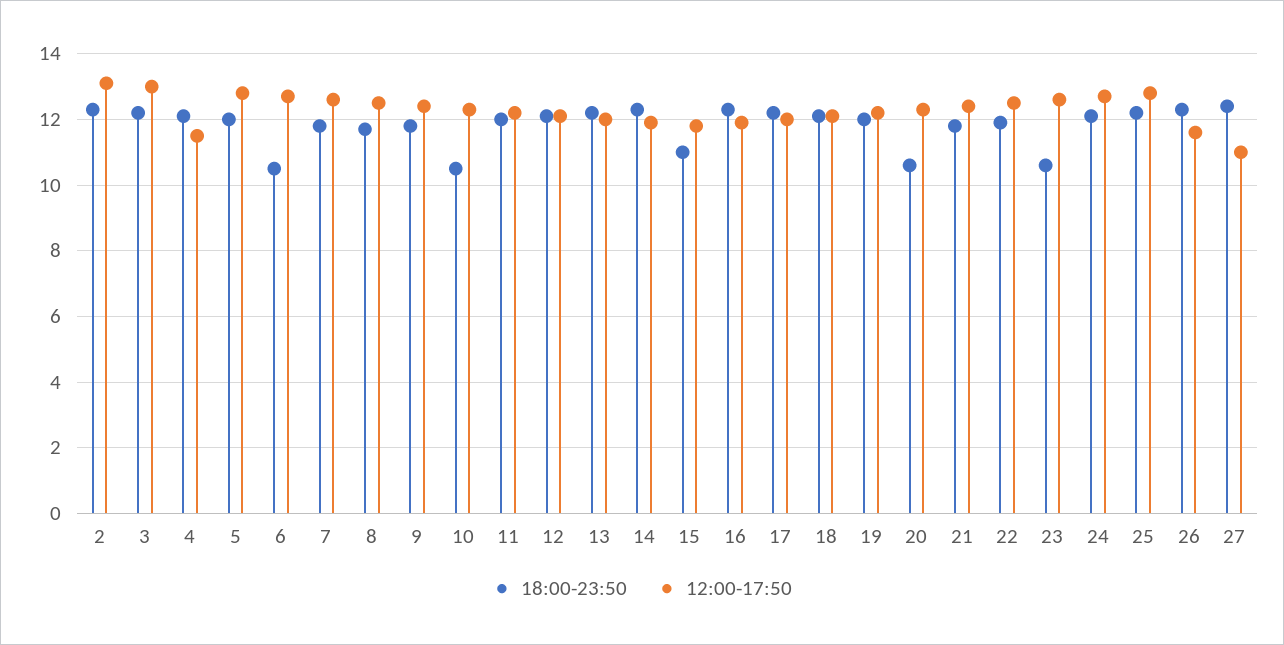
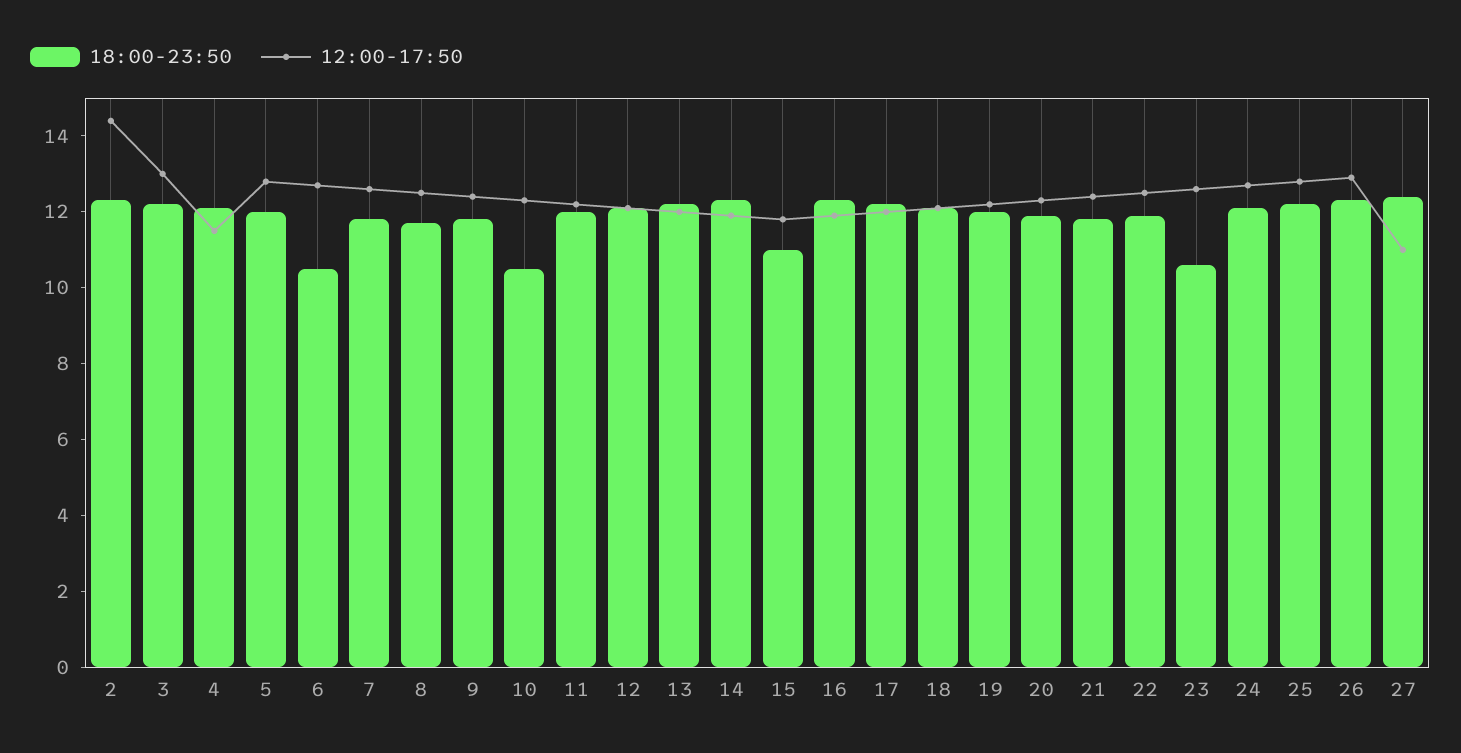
12:00-17:50, 2: 13 -> 14.5
18:00-23:50, 20: 10.5 -> 12
12:00-17:50, 26: 11.5 -> 13

